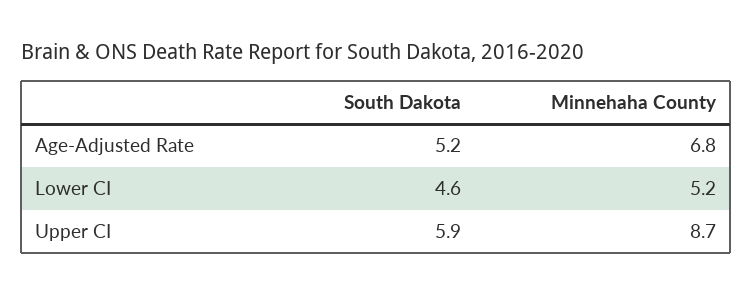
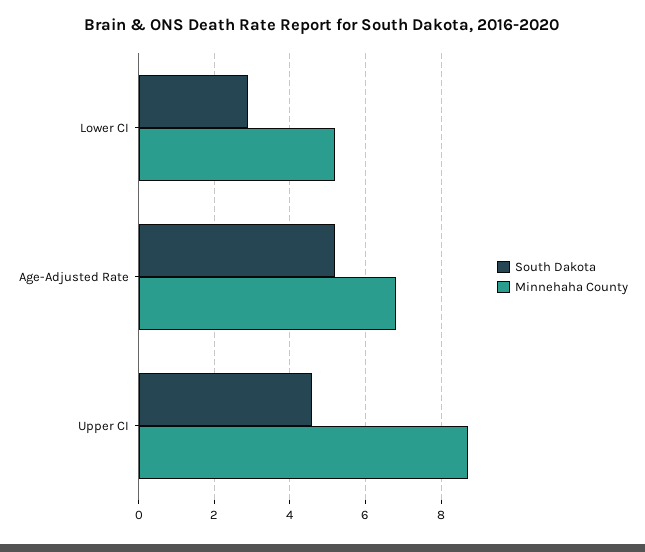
South Dakota, Lower CI: 4.6 -> 3
South Dakota, Upper CI: 5.9 -> 4.5

